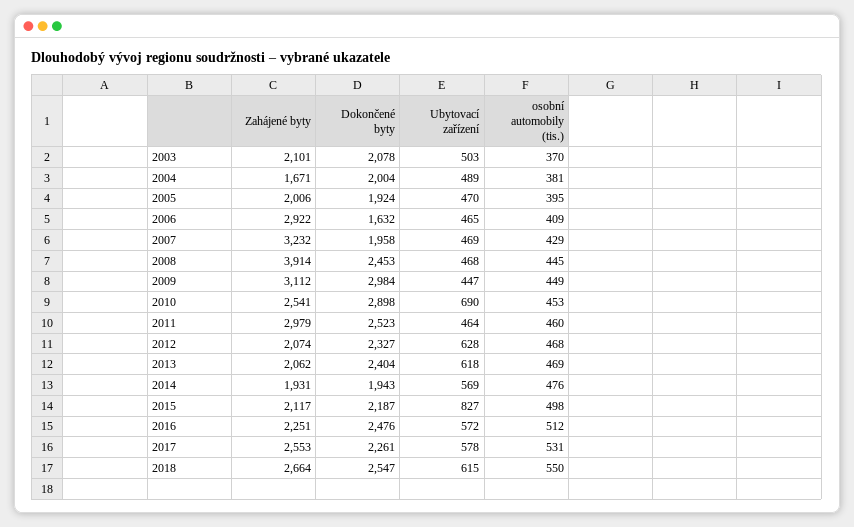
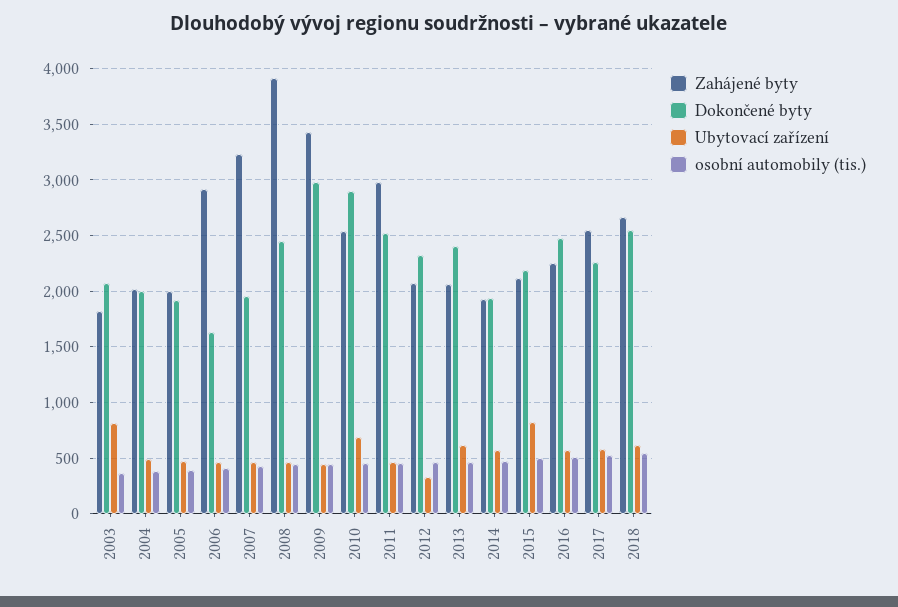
Zahájené byty, 2003: 2101 -> 1800
Ubytovací zařízení, 2003: 503 -> 800
Zahájené byty, 2004: 1671 -> 2000
Zahájené byty, 2009: 3112 -> 3400
Ubytovací zařízení, 2012: 628 -> 300

